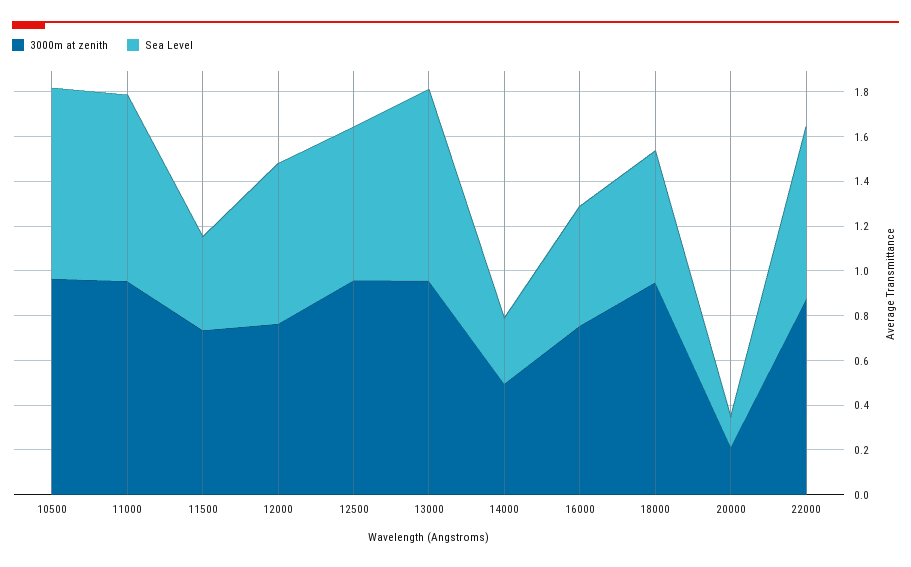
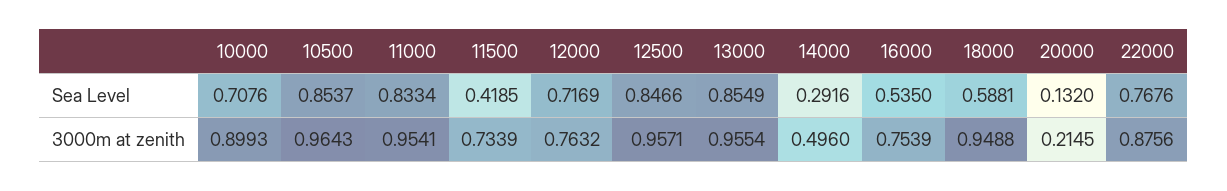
Sea Level, 12500: 0.7 -> 0.8466
Sea Level, 10000: none -> 0.7076
3000m at zenith, 10000: none -> 0.8993

